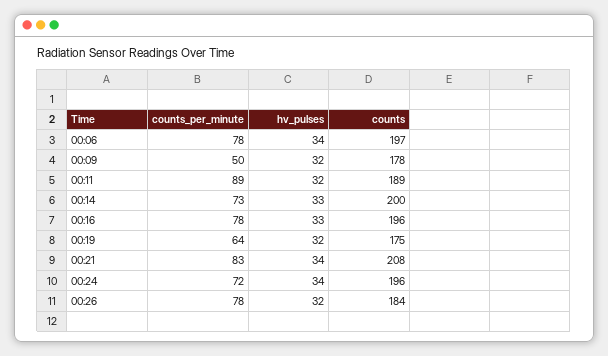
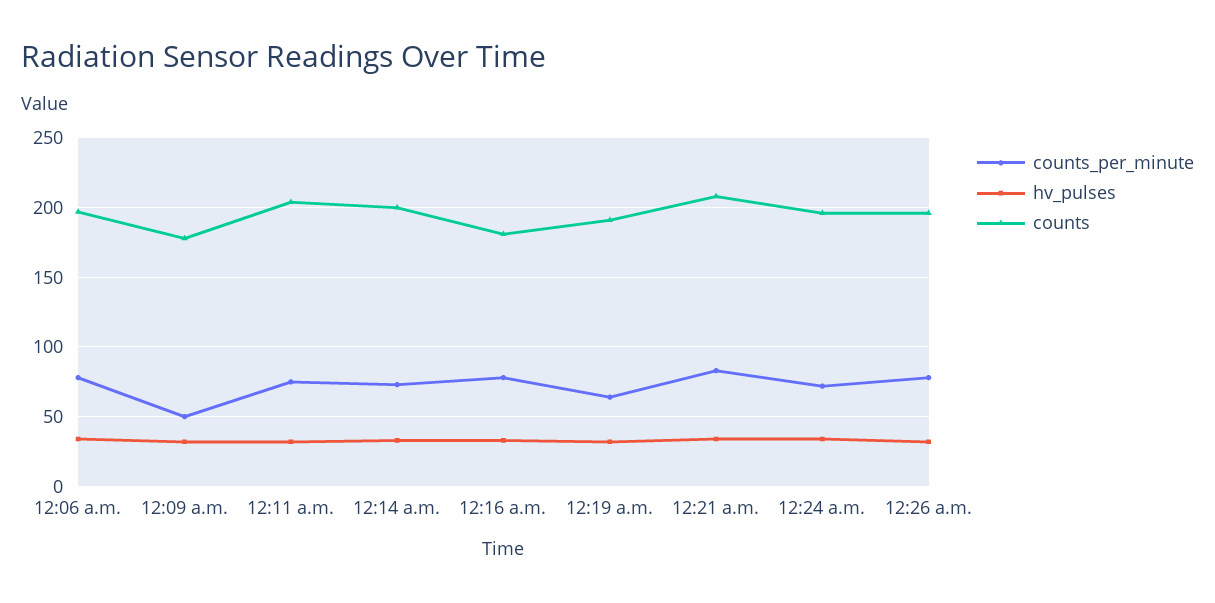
counts_per_minute, 00:11: 89 -> 75
counts, 00:11: 189 -> 205
counts, 00:16: 196 -> 180
counts, 00:19: 175 -> 190
counts, 00:26: 184 -> 195

